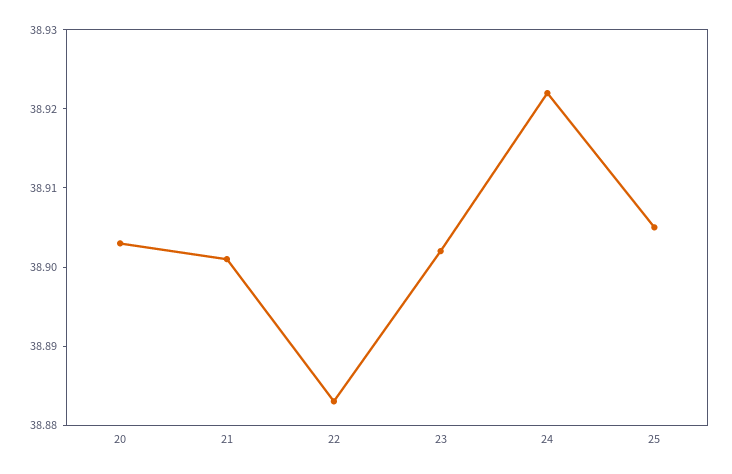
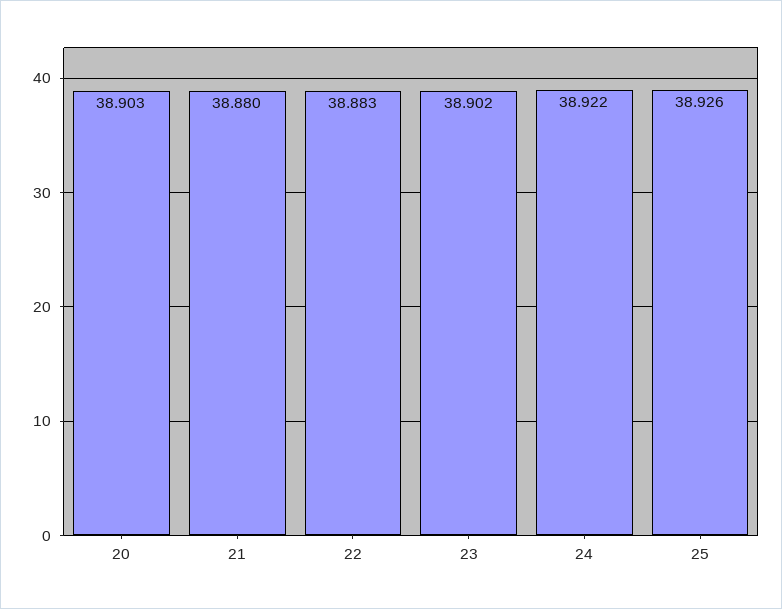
21: 38.9 -> 38.88
25: 38.905 -> 38.926

